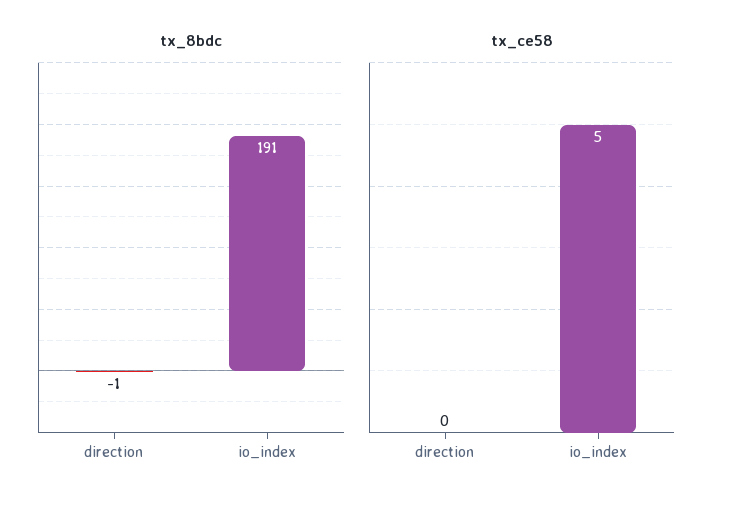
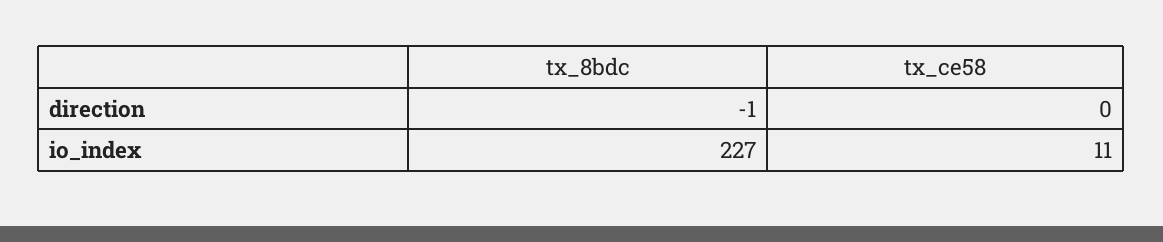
tx_8bdc, io_index: 191 -> 227
tx_ce58, io_index: 5 -> 11

